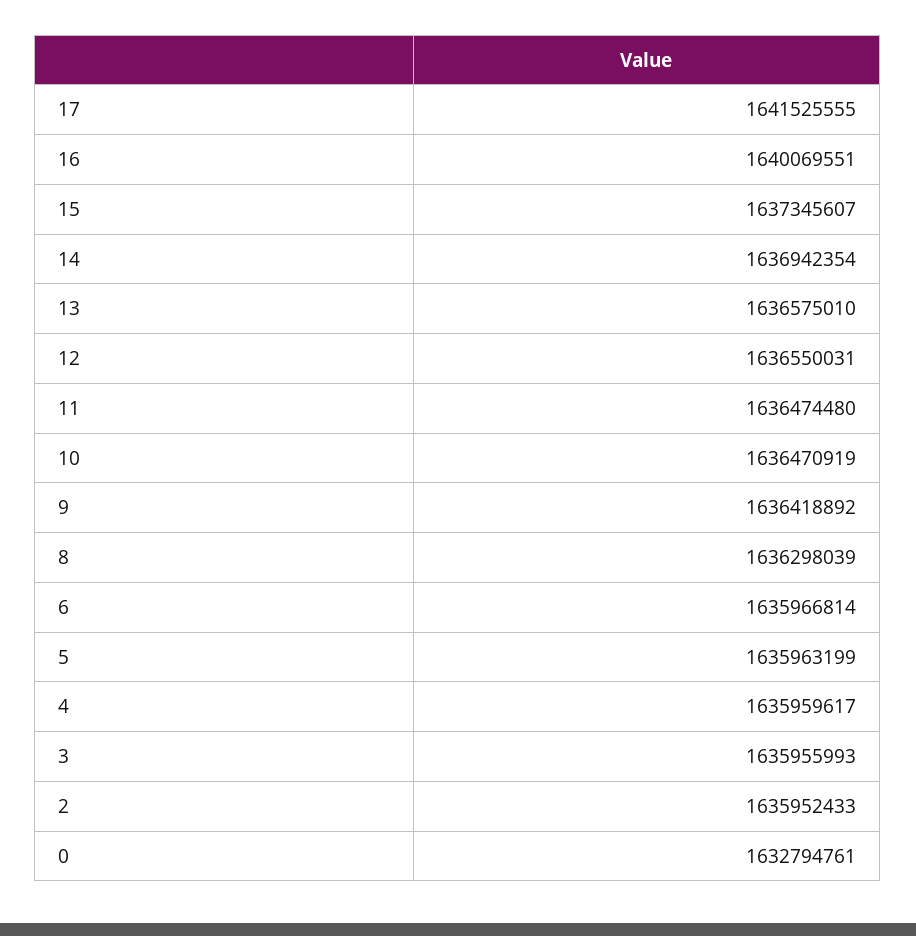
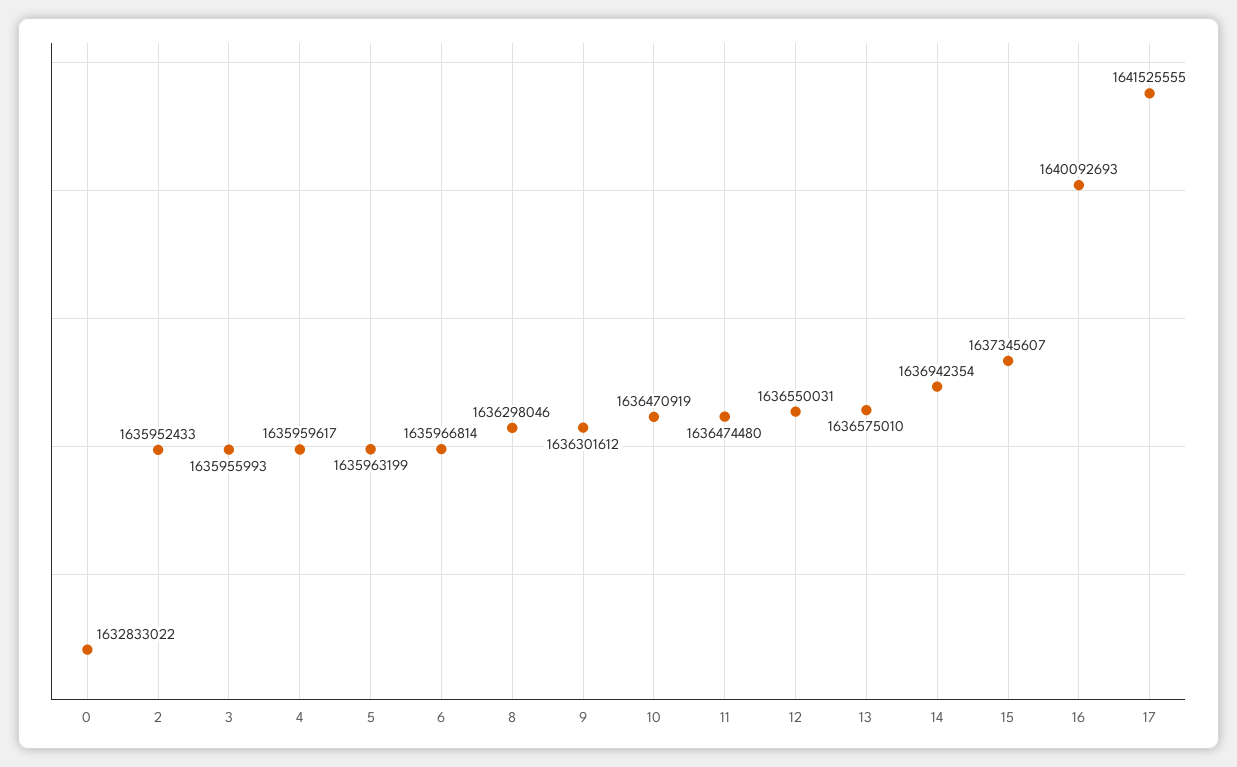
16: 1640069551 -> 1640092693
9: 1636418892 -> 1636301612
8: 1636298039 -> 1636298046
0: 1632794761 -> 1632833022

